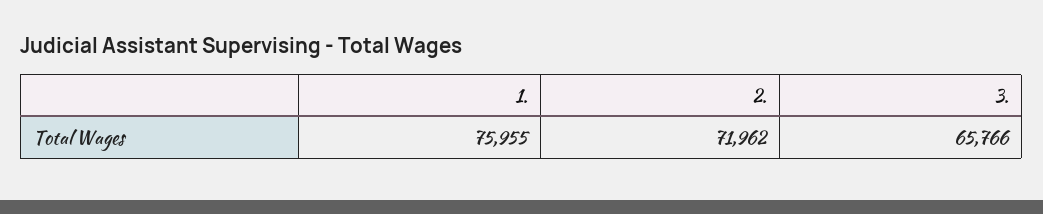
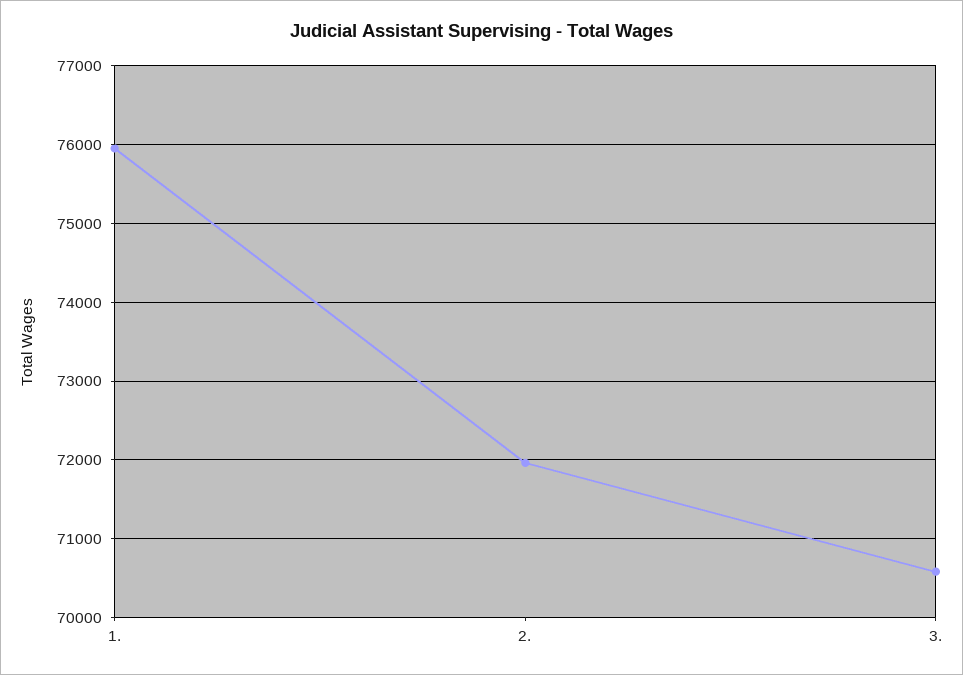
3.: 65766 -> 70600

